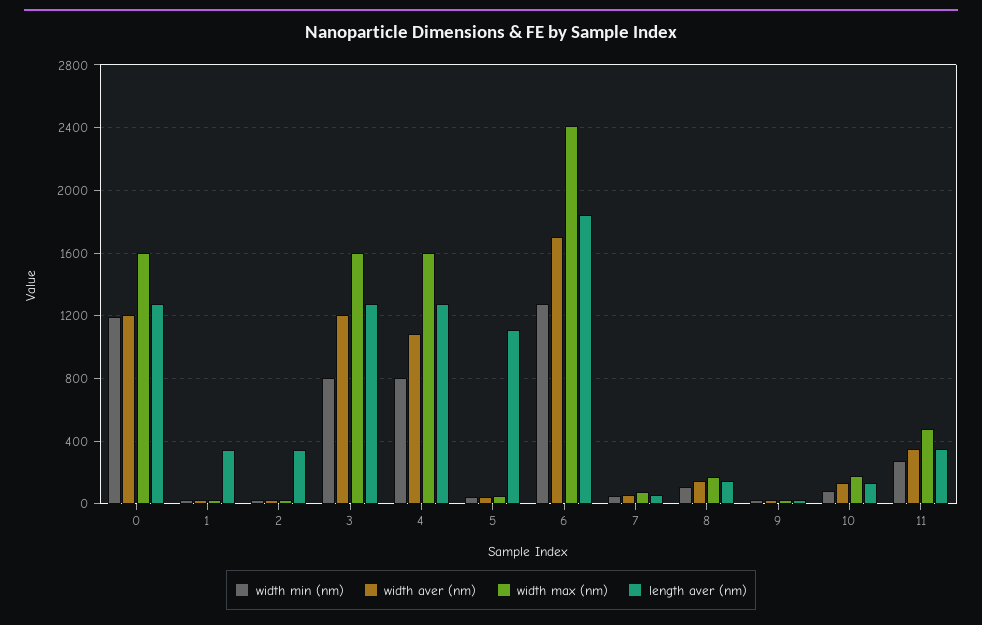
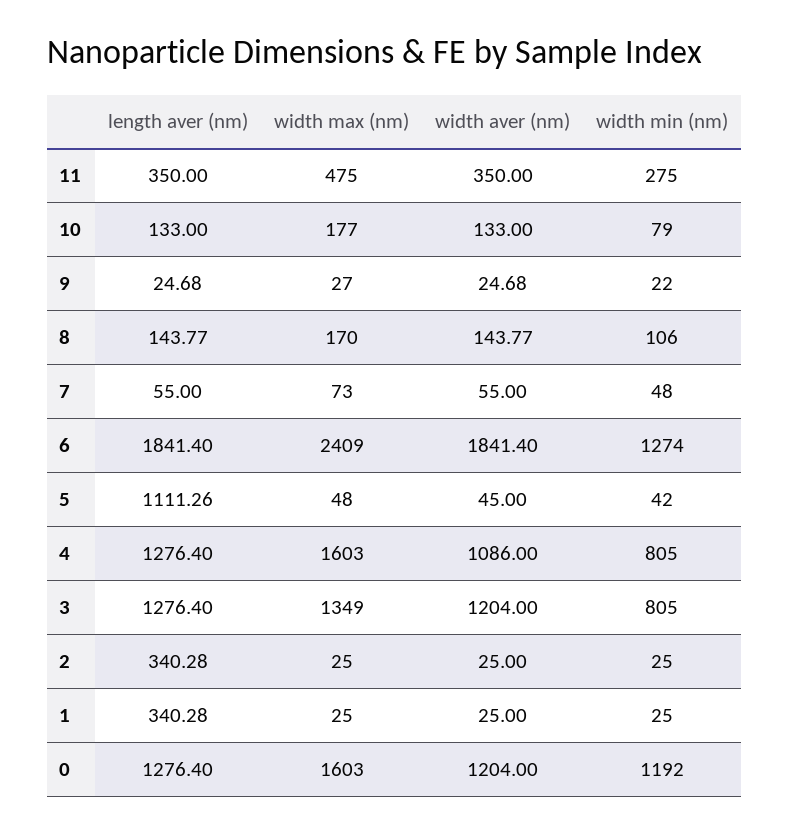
width max (nm), 3: 1600 -> 1349
width aver (nm), 6: 1700 -> 1841.4

